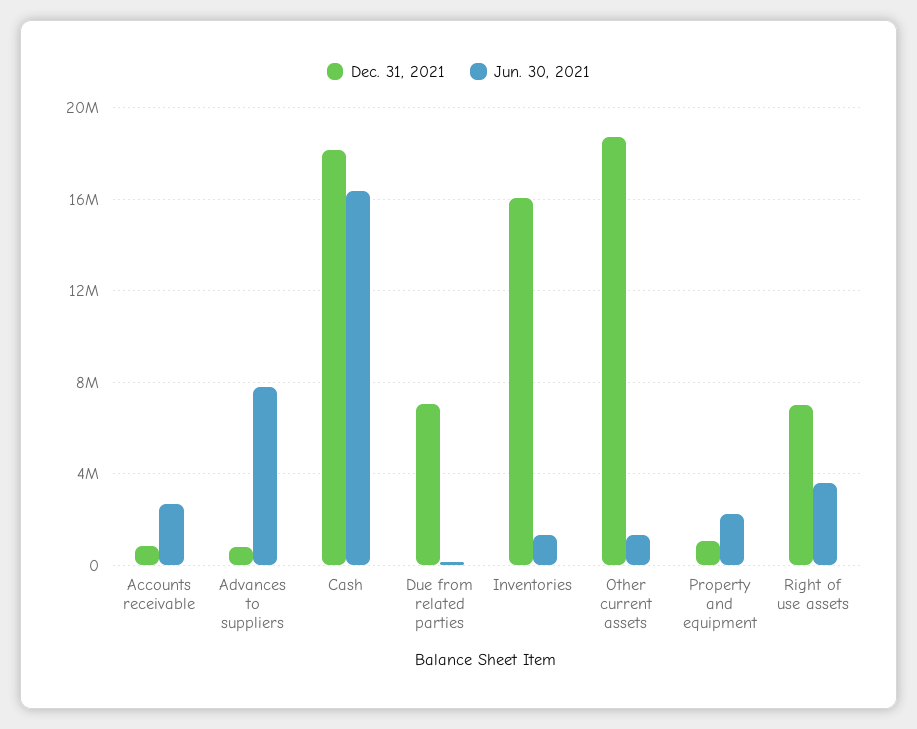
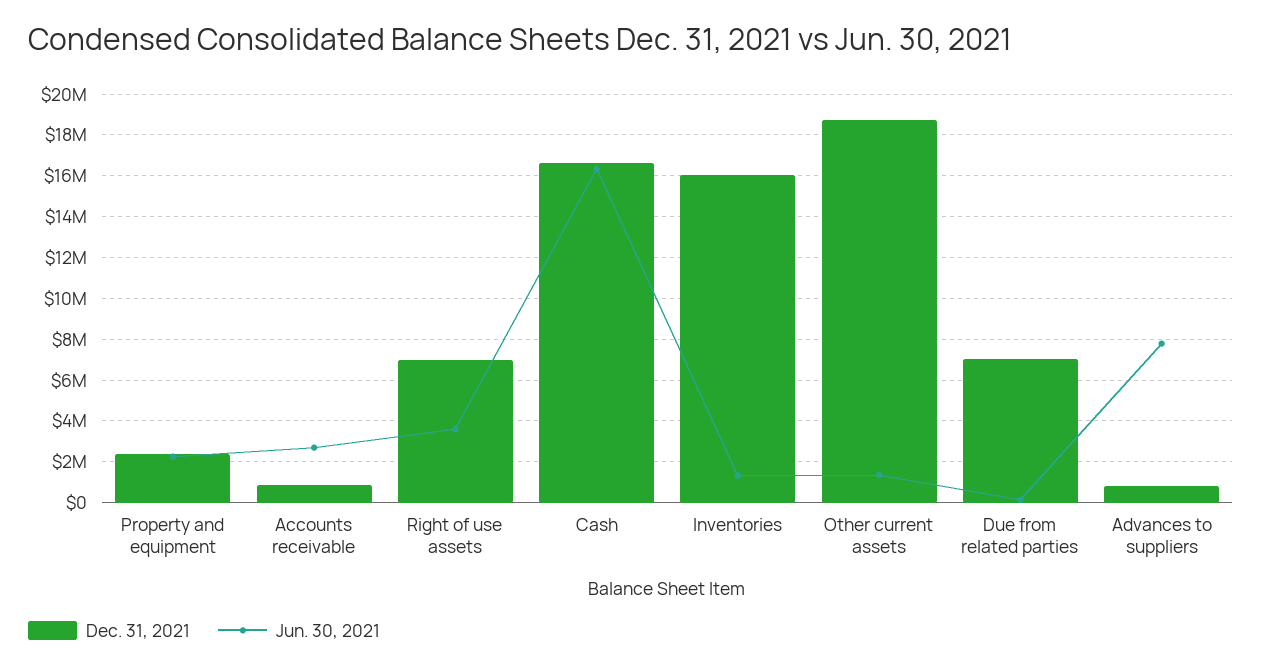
Dec. 31, 2021, Cash: 18000000 -> 16500000
Dec. 31, 2021, Property and equipment: 1000000 -> 2500000

